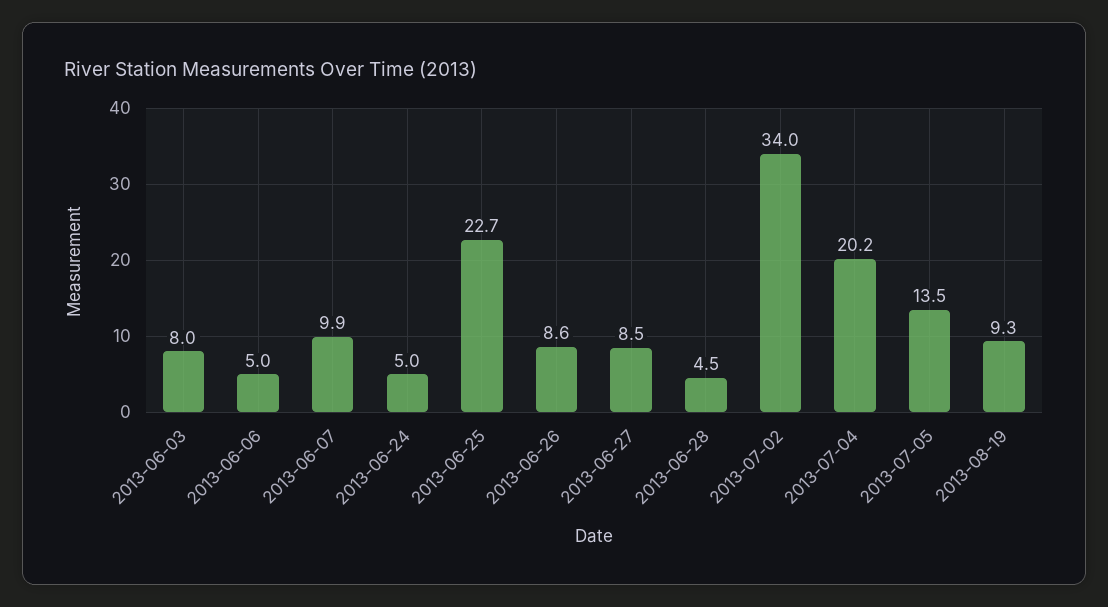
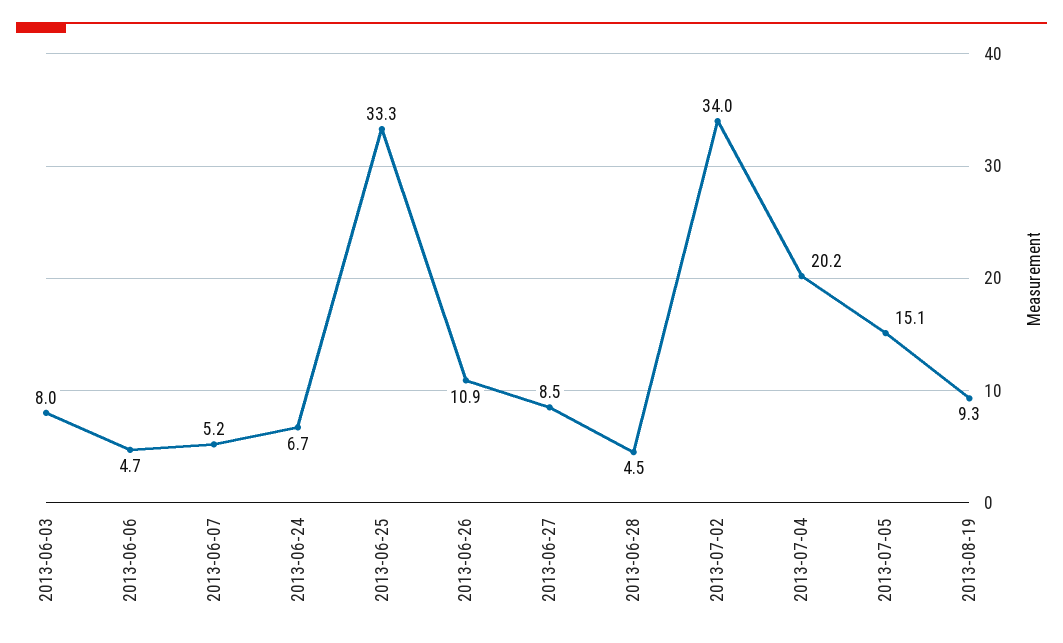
2013-06-06: 5 -> 4.7
2013-06-07: 9.9 -> 5.2
2013-06-24: 5 -> 6.7
2013-06-25: 22.7 -> 33.3
2013-06-26: 8.6 -> 10.9
2013-07-05: 13.5 -> 15.1

